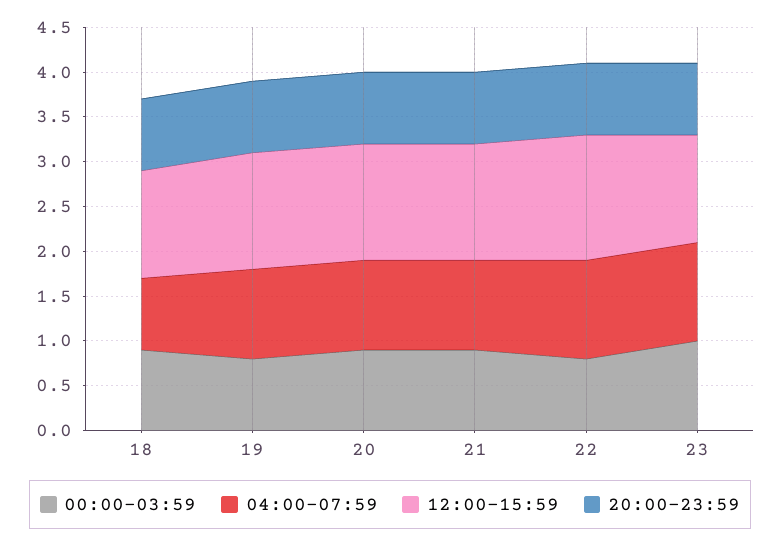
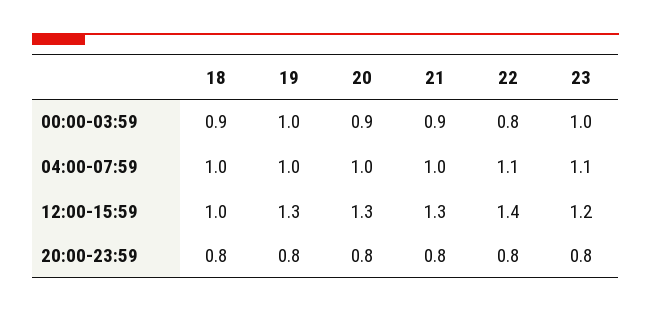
04:00-07:59, 18: 0.8 -> 1
12:00-15:59, 18: 1.2 -> 1
00:00-03:59, 19: 0.8 -> 1

